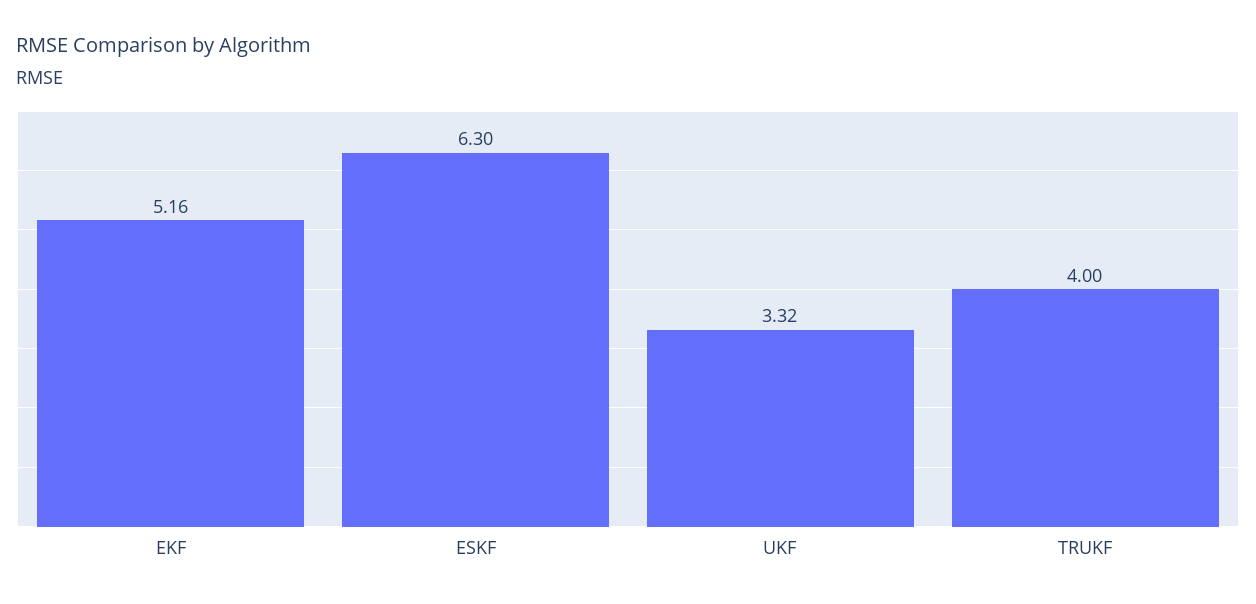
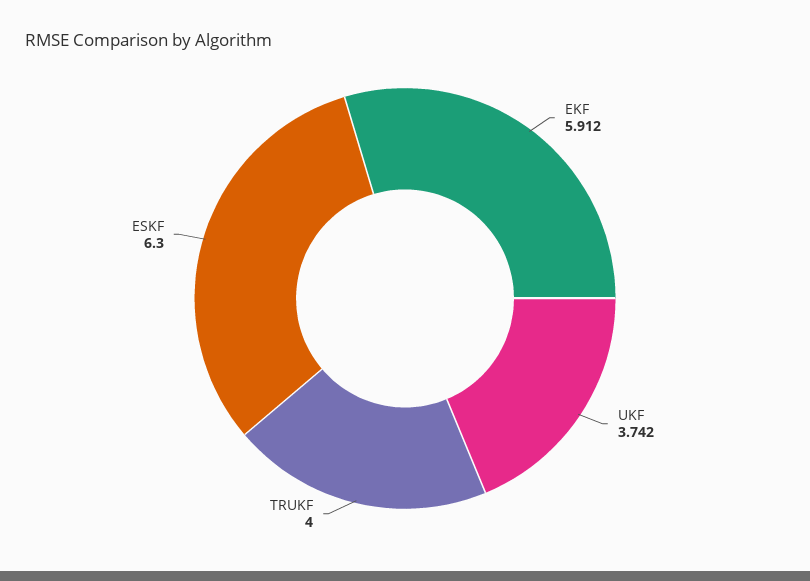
EKF: 5.16 -> 5.912
UKF: 3.32 -> 3.742

